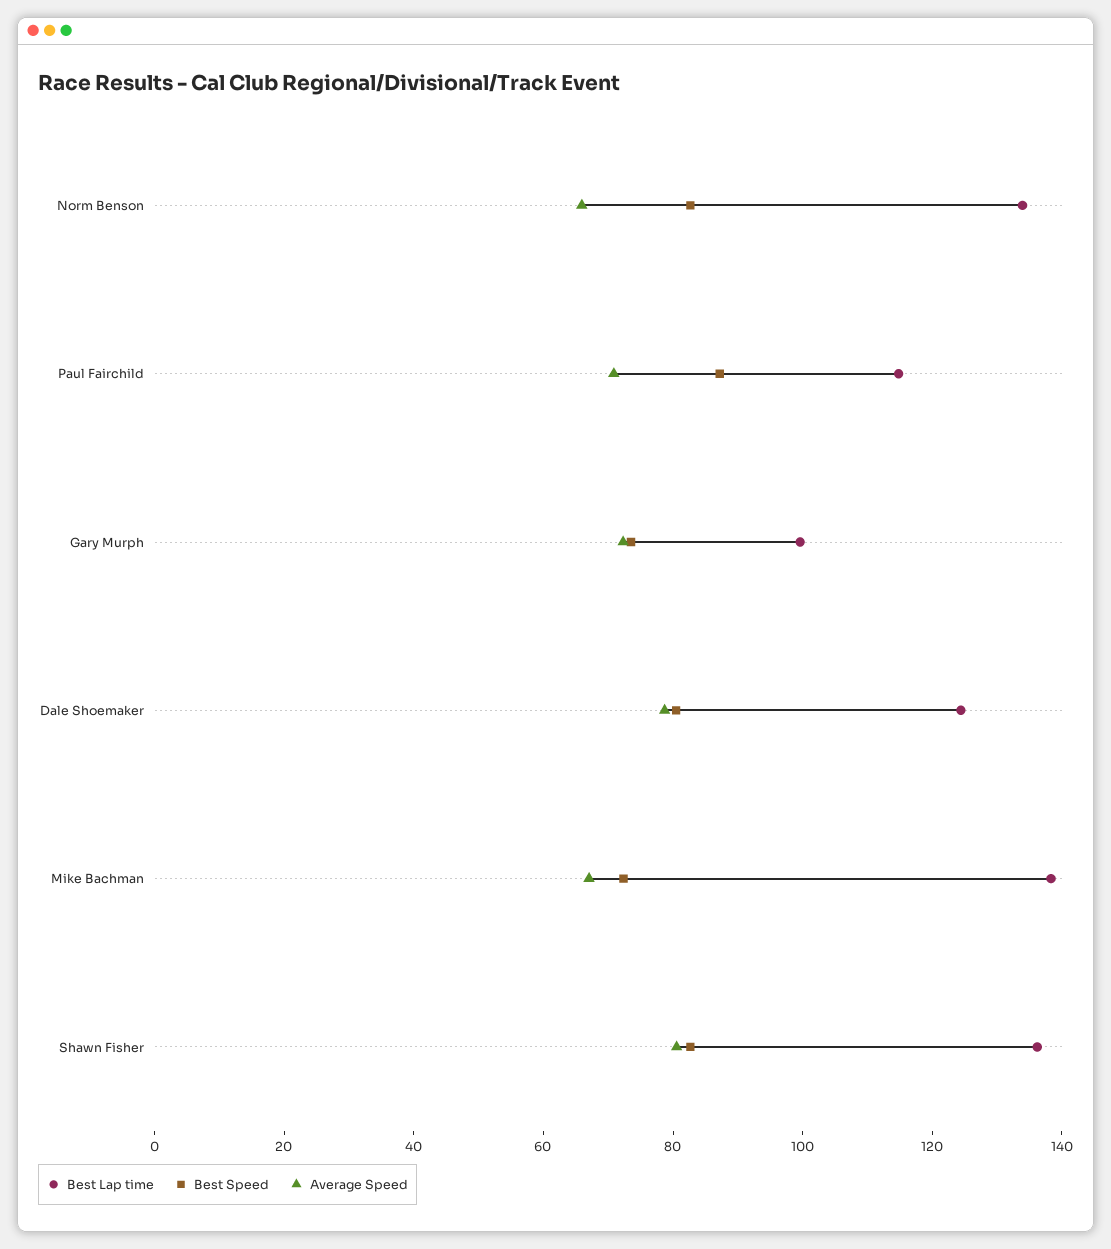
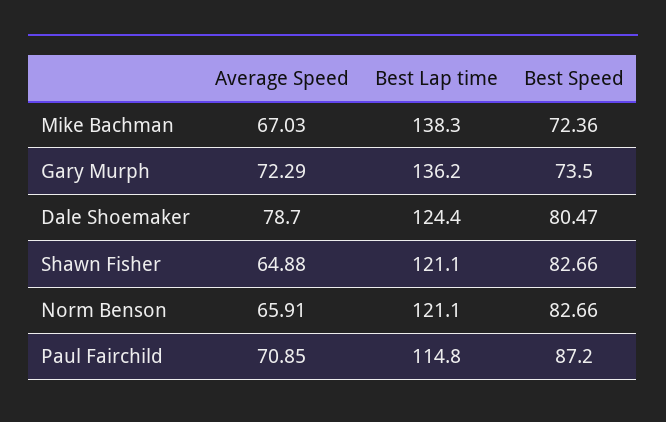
Best Lap time, Norm Benson: 135 -> 121.1
Best Lap time, Gary Murph: 100 -> 136.2
Best Lap time, Shawn Fisher: 135 -> 121.1
Average Speed, Shawn Fisher: 80 -> 64.88

